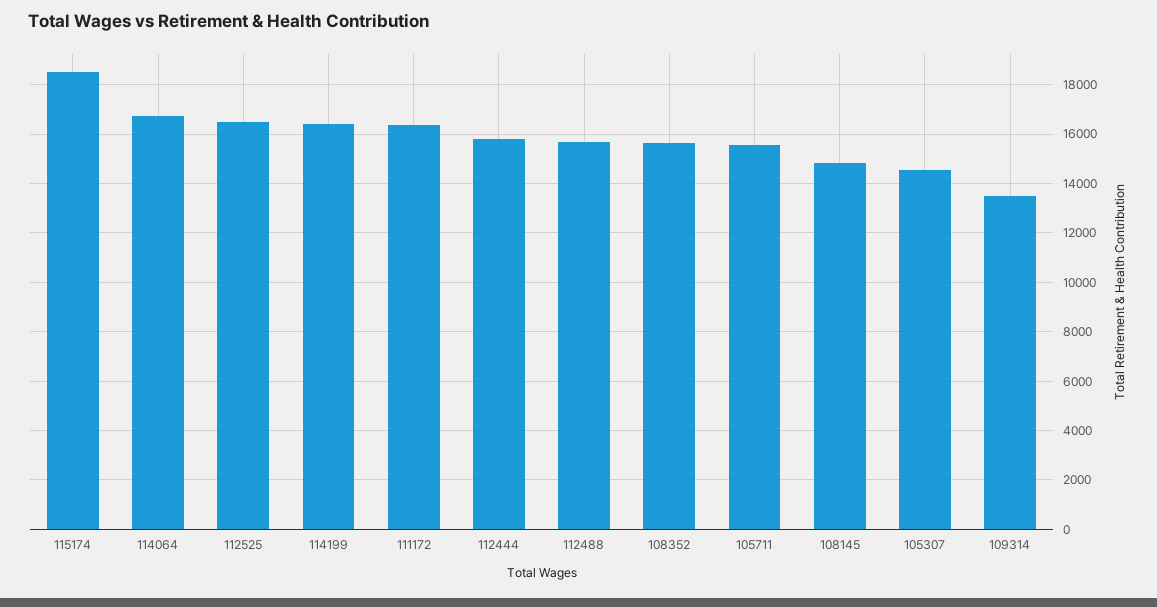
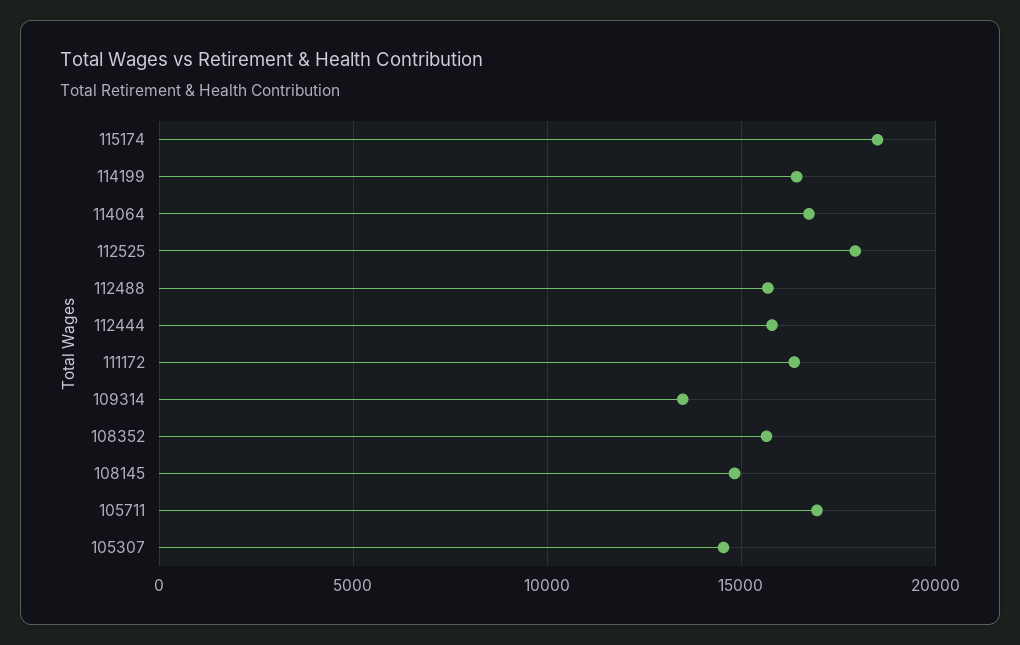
112525: 16500 -> 18000
105711: 15500 -> 17000

